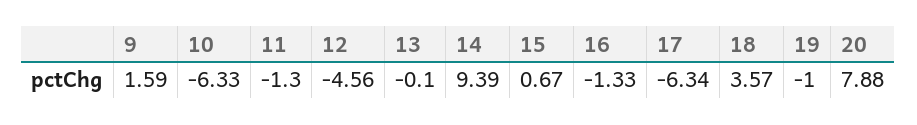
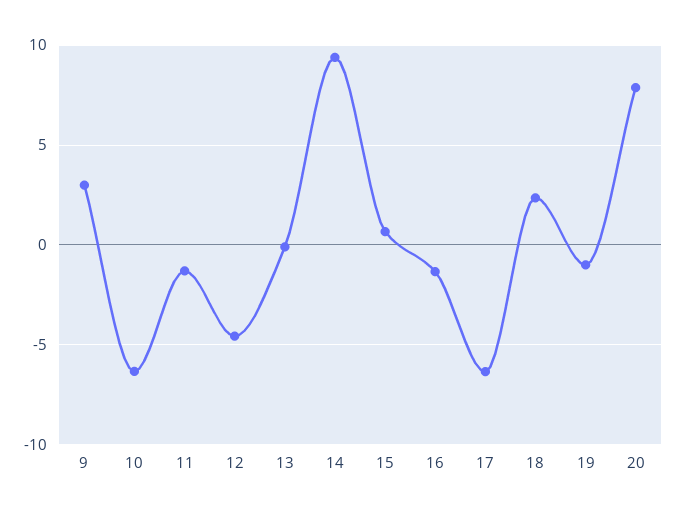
9: 1.59 -> 3
18: 3.57 -> 2.5

